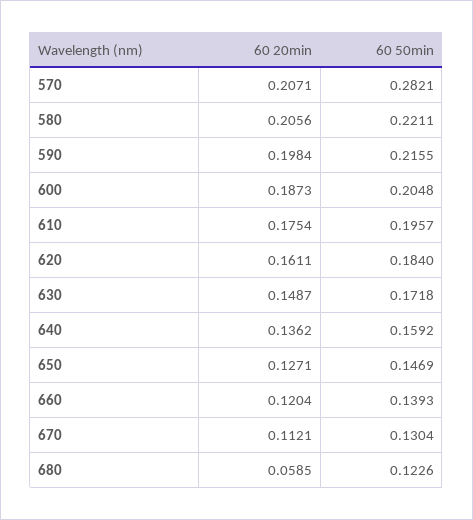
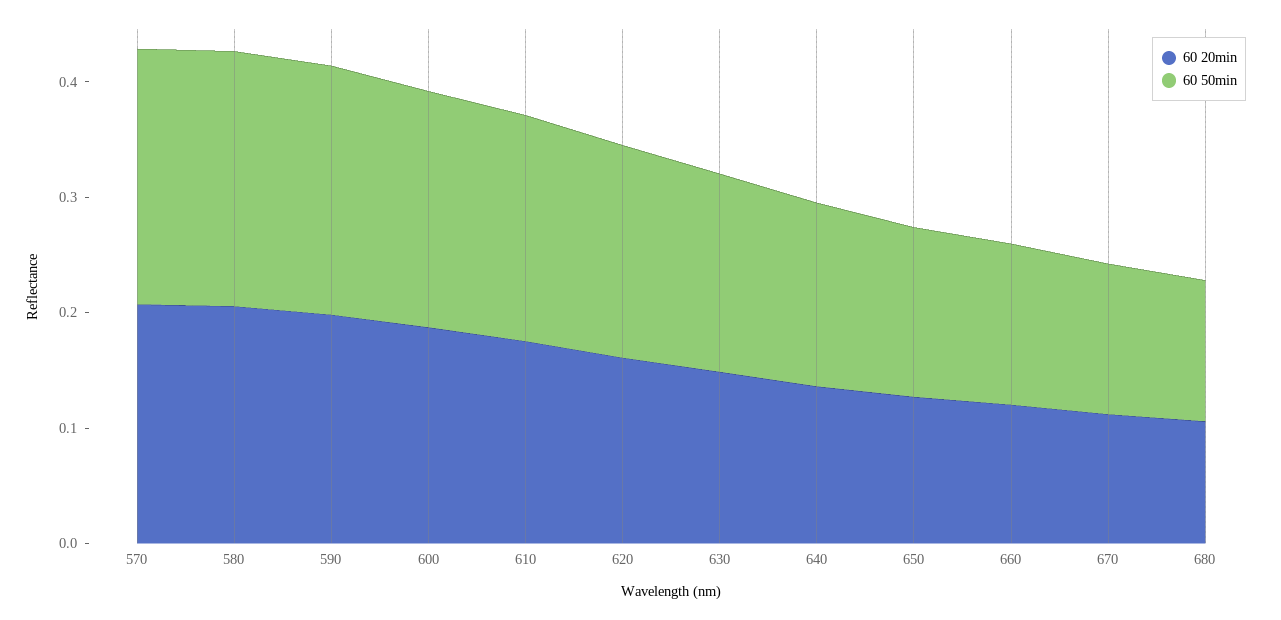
60 50min, 570: 0.2821 -> 0.22
60 20min, 680: 0.0585 -> 0.1

